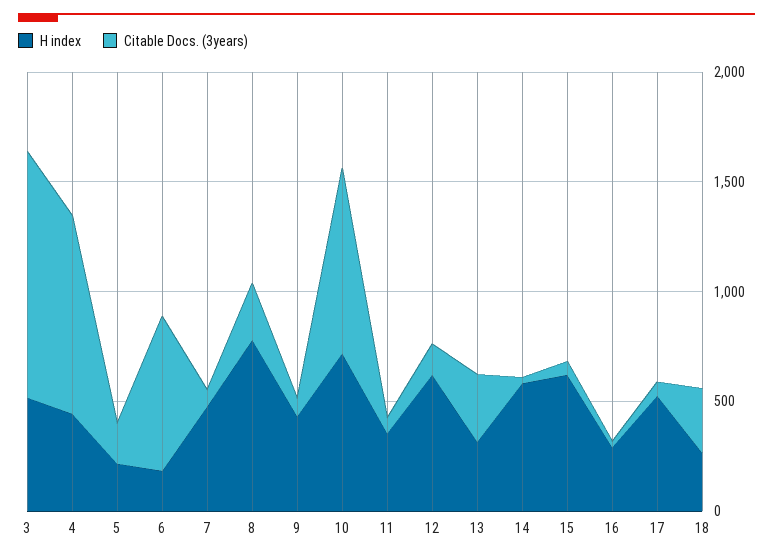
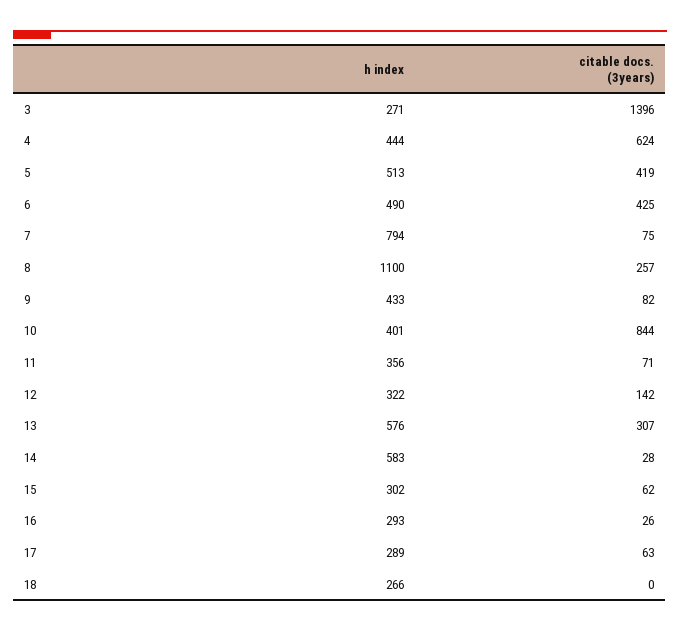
H index, 3: 500 -> 271
Citable Docs. (3years), 3: 1100 -> 1396
Citable Docs. (3years), 4: 900 -> 624
H index, 5: 200 -> 513
Citable Docs. (3years), 5: 200 -> 419
H index, 6: 200 -> 490
Citable Docs. (3years), 6: 700 -> 425
H index, 7: 500 -> 794
H index, 8: 800 -> 1100
H index, 10: 700 -> 401
H index, 12: 600 -> 322
H index, 13: 300 -> 576
H index, 15: 600 -> 302
H index, 17: 500 -> 289
Citable Docs. (3years), 18: 300 -> 0

